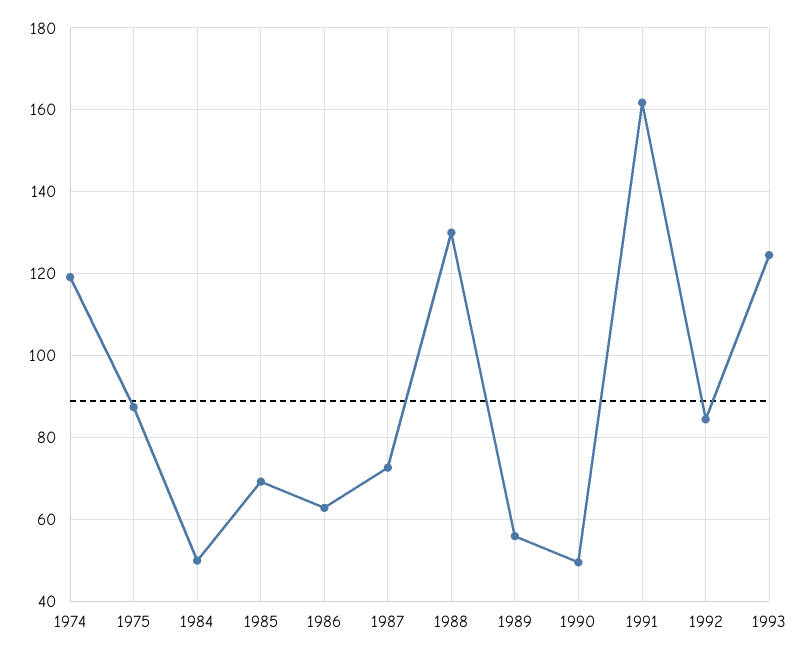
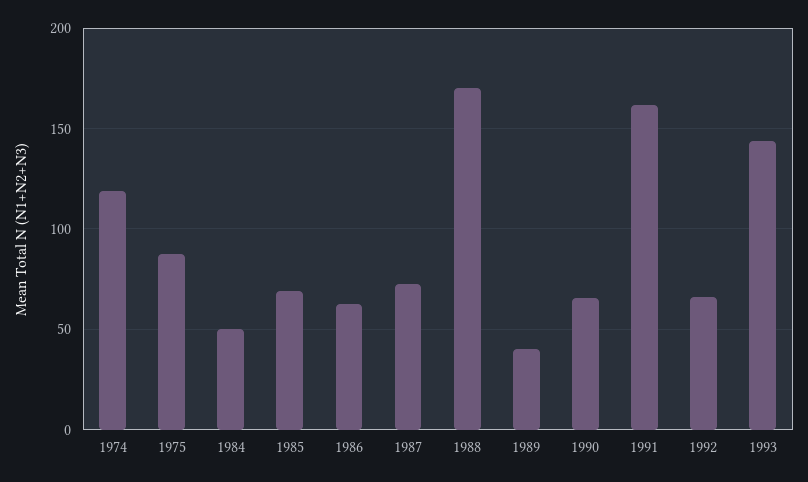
1988: 130 -> 170
1989: 56 -> 40
1990: 50 -> 65
1992: 84 -> 65
1993: 124 -> 145

